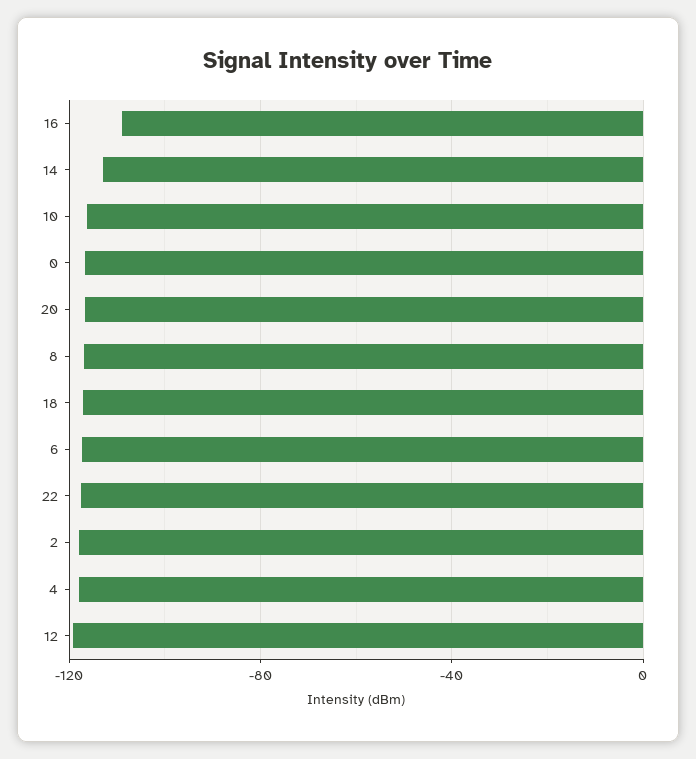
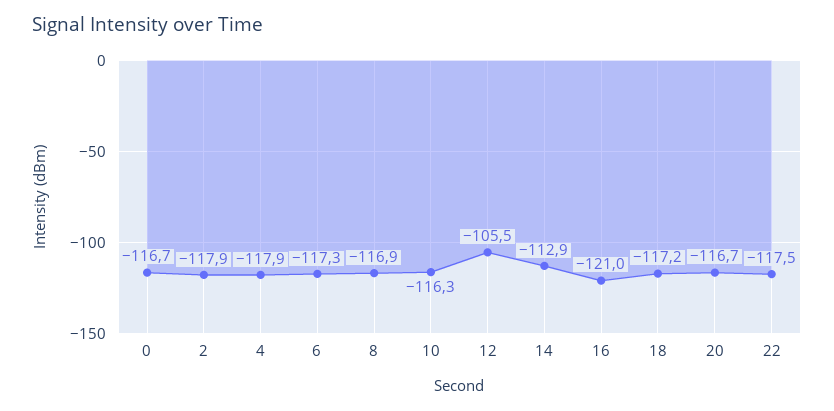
16: -110 -> -121
12: -120 -> -105.5

